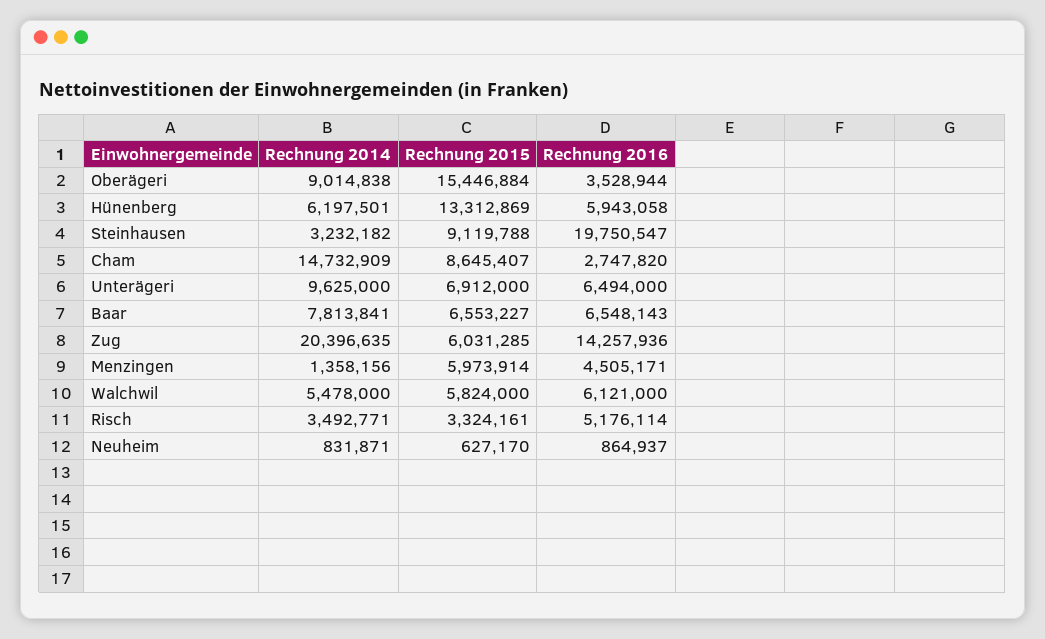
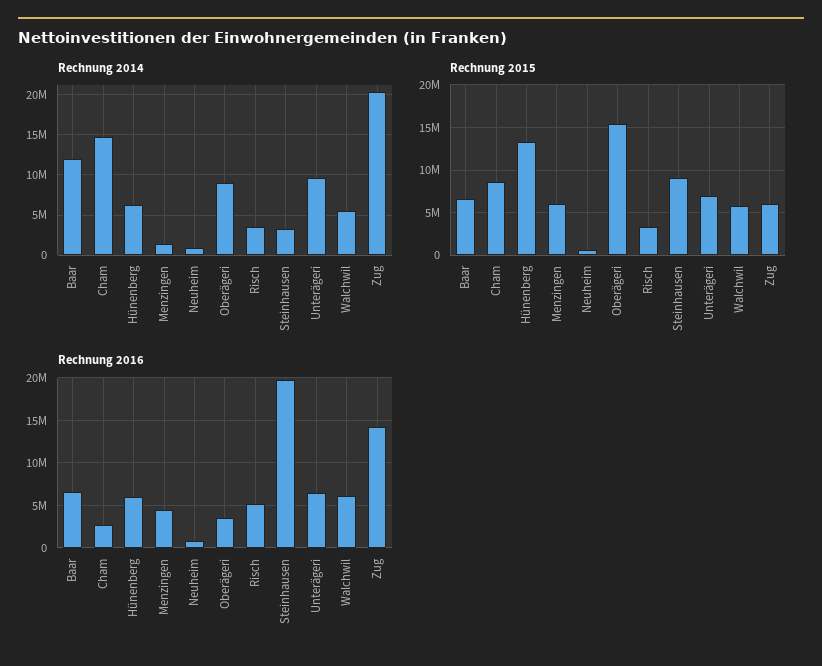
Rechnung 2014, Baar: 7813841 -> 12000000

